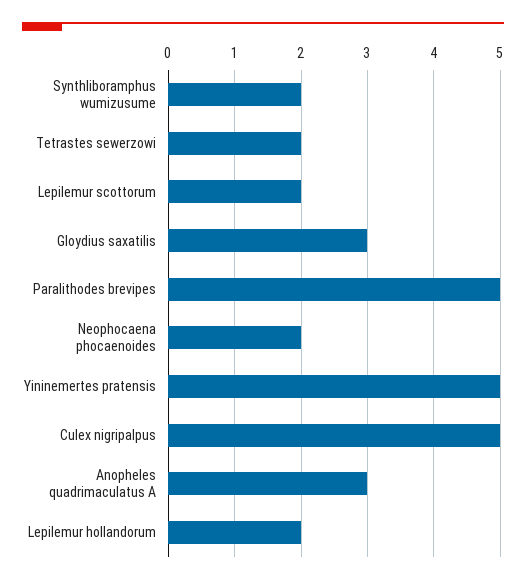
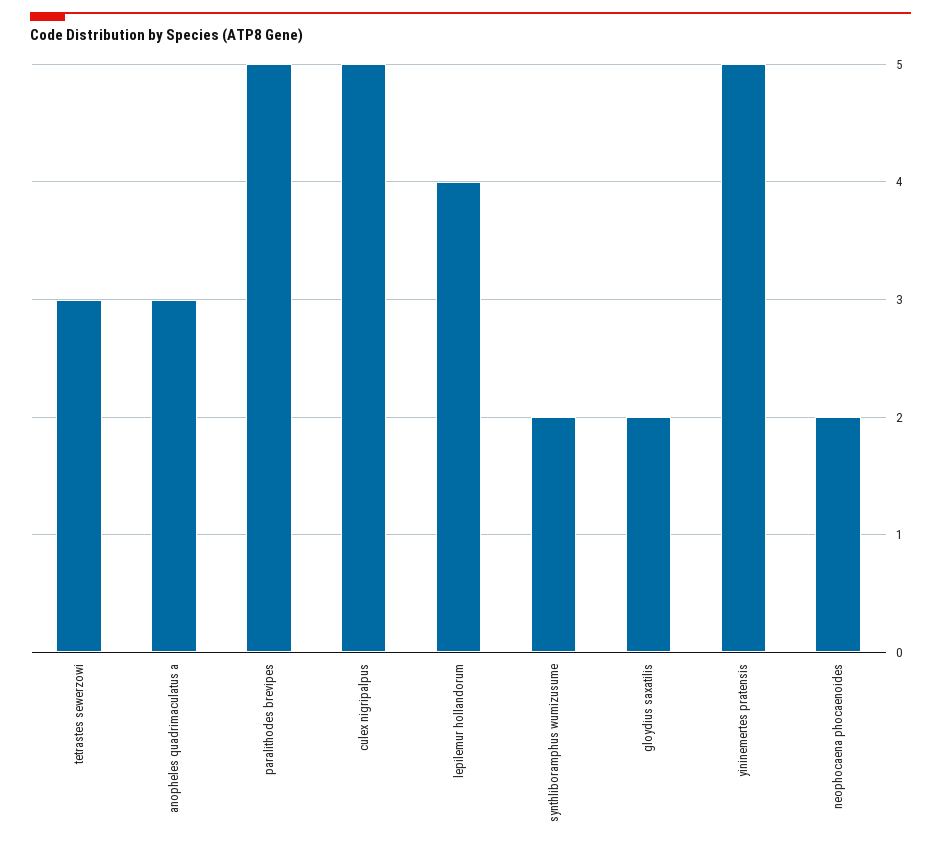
Tetrastes sewerzowi: 2 -> 3
Lepilemur scottorum: 2 -> none
Gloydius saxatilis: 3 -> 2
Lepilemur hollandorum: 2 -> 4

